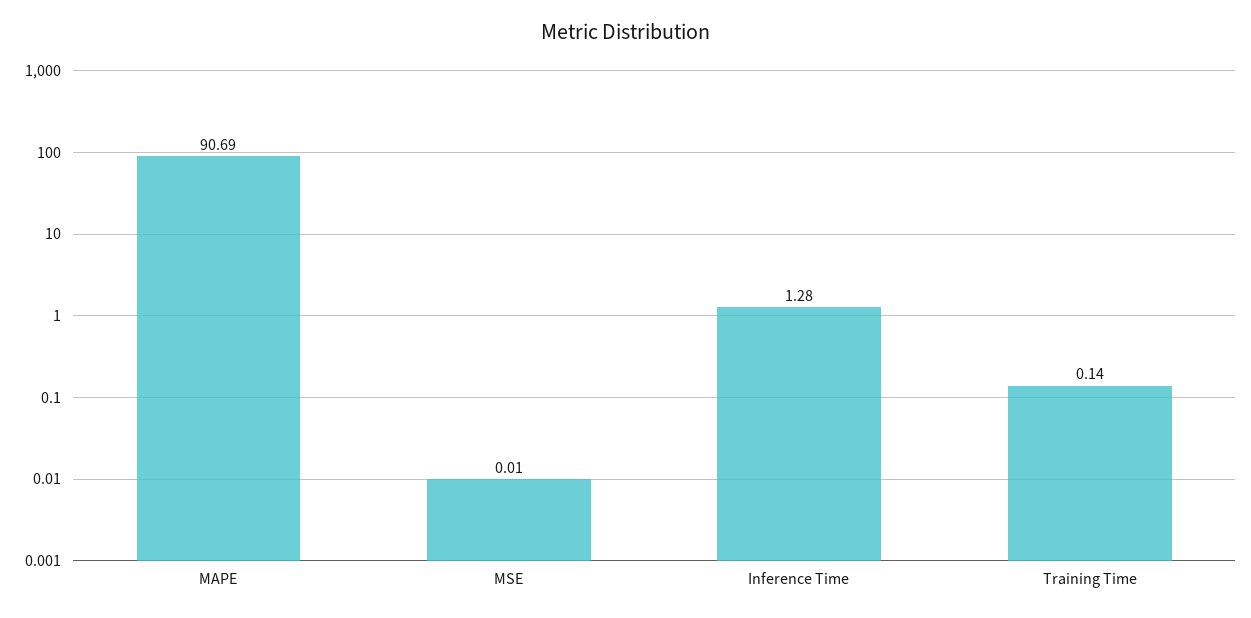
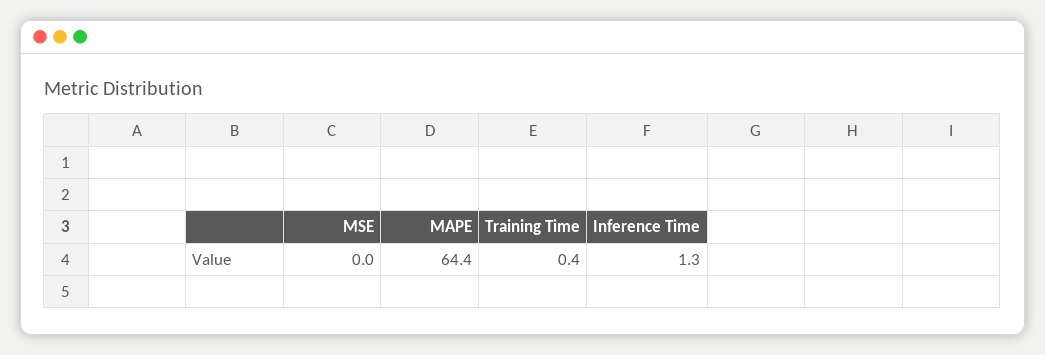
MAPE: 90.69 -> 64.4
Training Time: 0.14 -> 0.4

